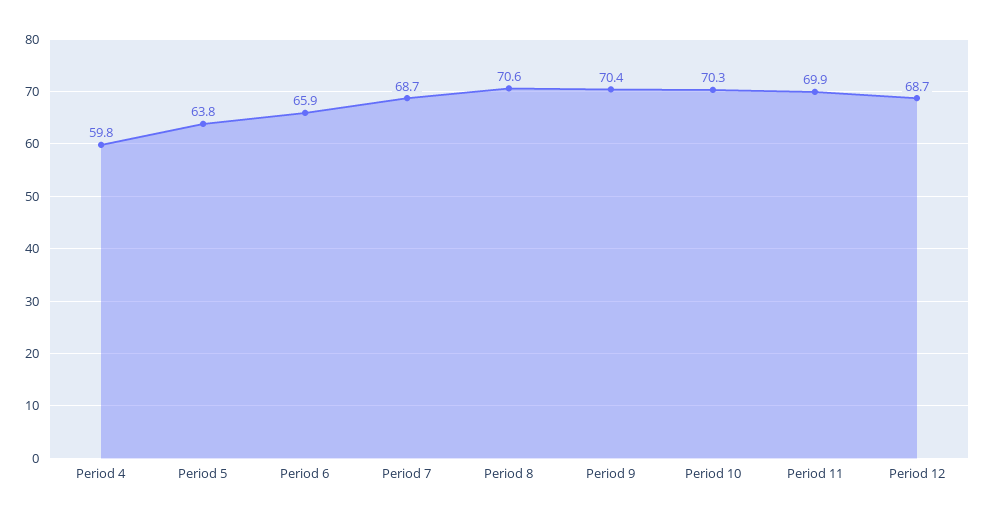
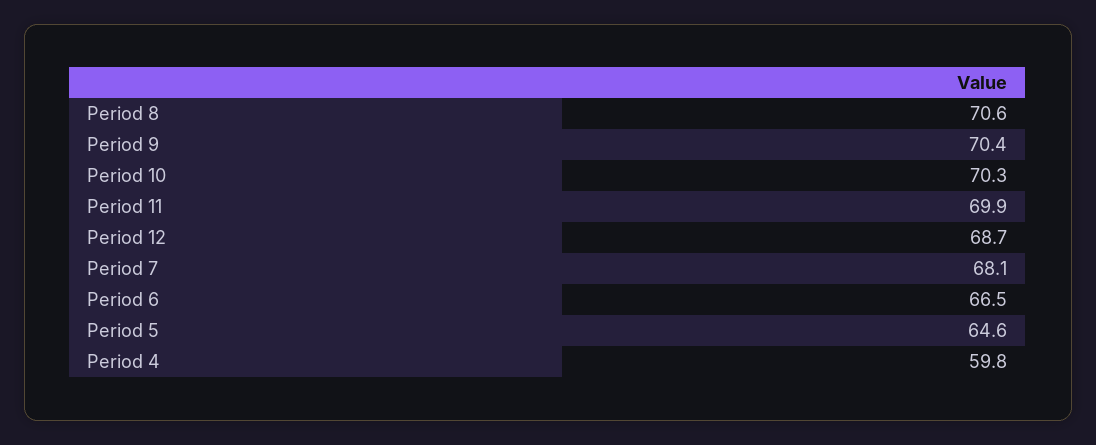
Period 5: 63.8 -> 64.6
Period 6: 65.9 -> 66.5
Period 7: 68.7 -> 68.1

